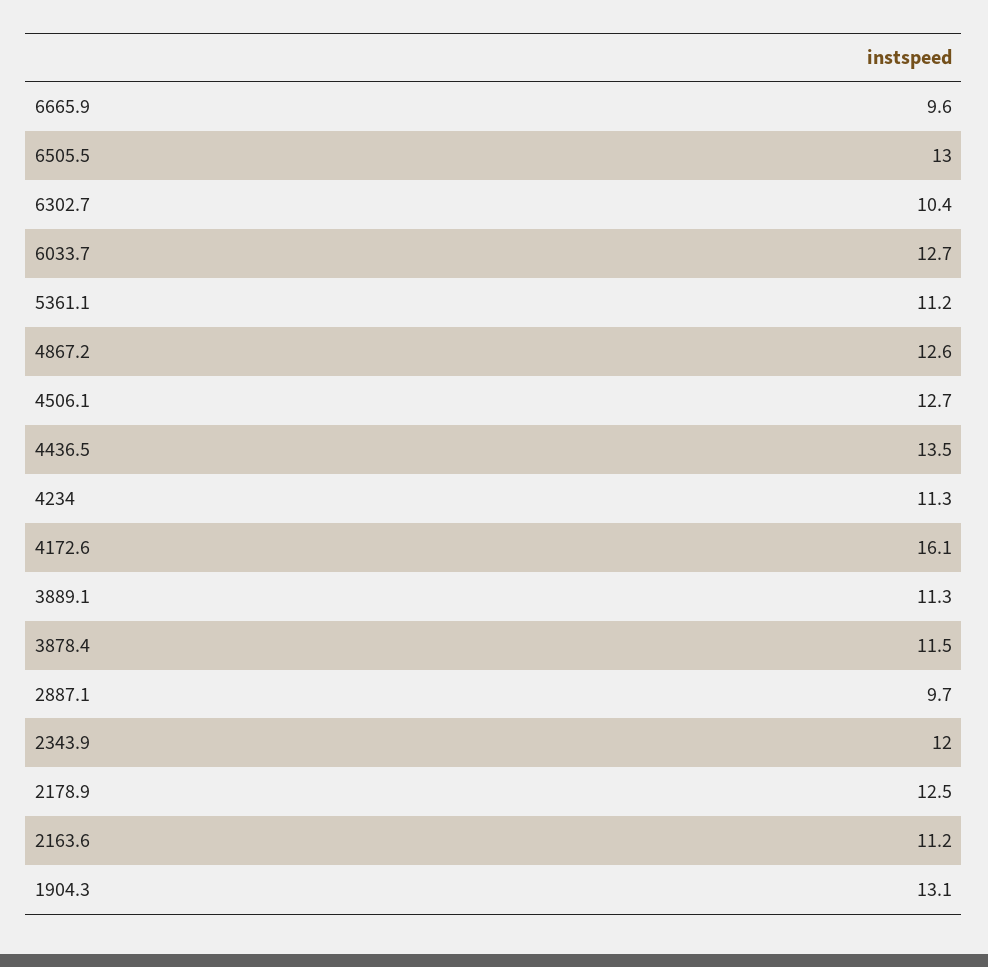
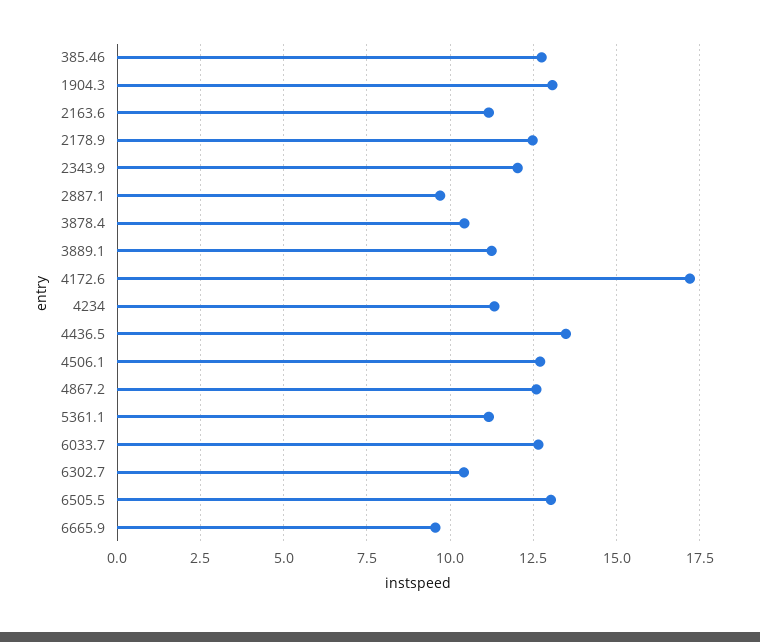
4172.6: 16.1 -> 17.25
3878.4: 11.5 -> 10.5
385.46: none -> 12.75

